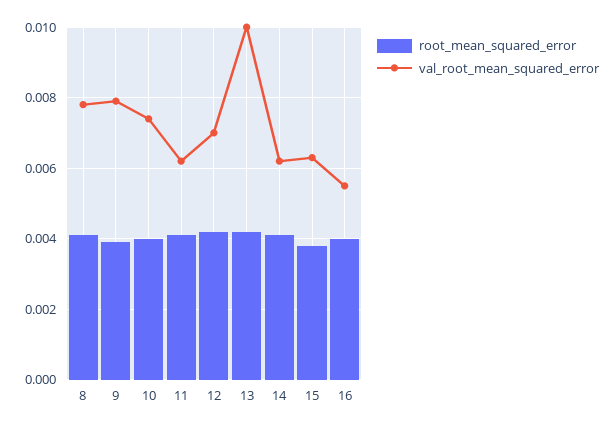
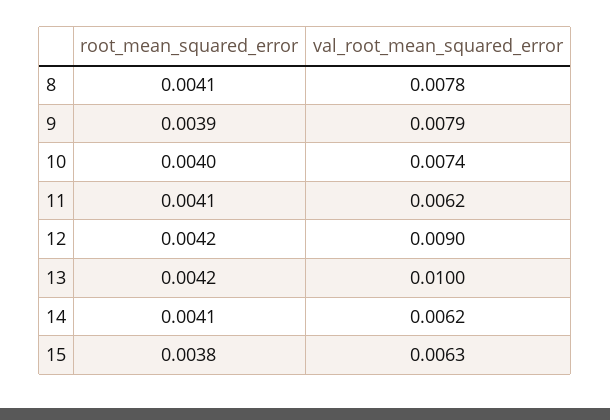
val_root_mean_squared_error, 12: 0.007 -> 0.009
root_mean_squared_error, 16: 0.004 -> none
val_root_mean_squared_error, 16: 0.0055 -> none

